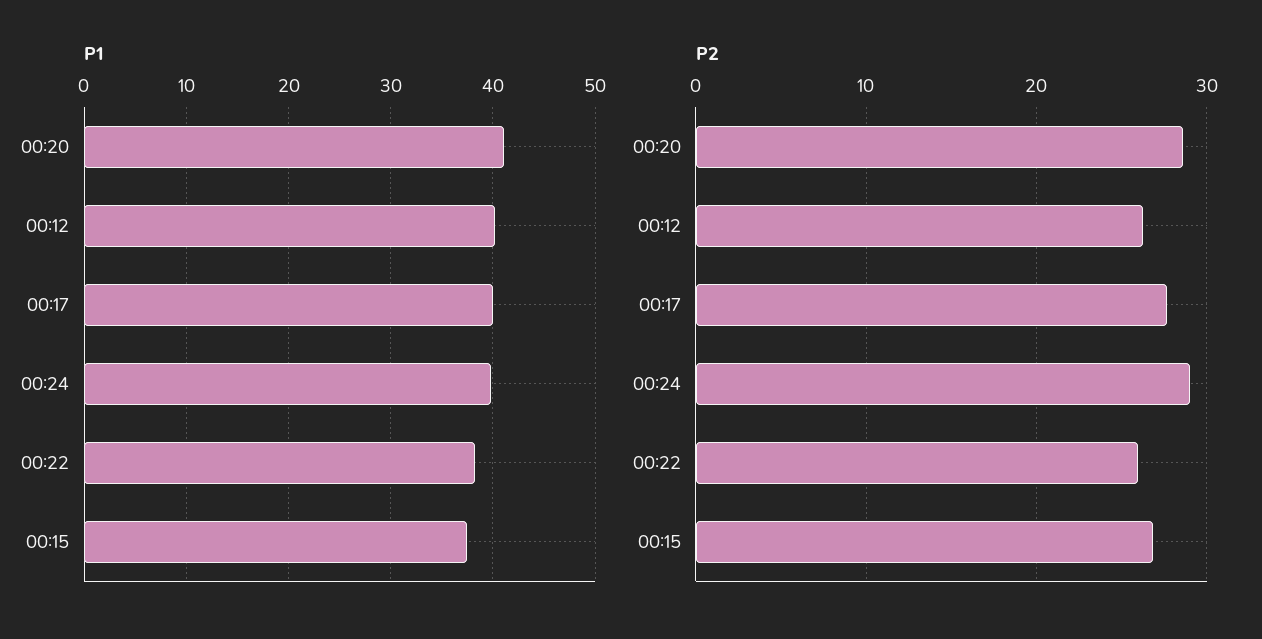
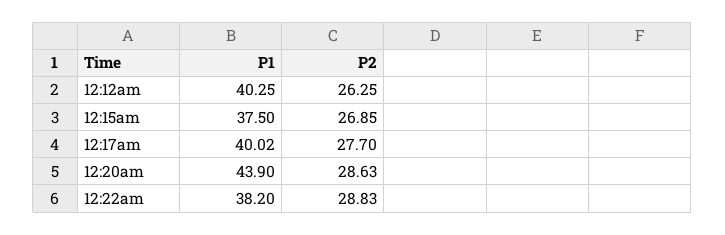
P1, 00:20: 41 -> 43.9
P1, 00:24: 40 -> none
P2, 00:24: 29 -> none
P2, 00:22: 26 -> 28.83

